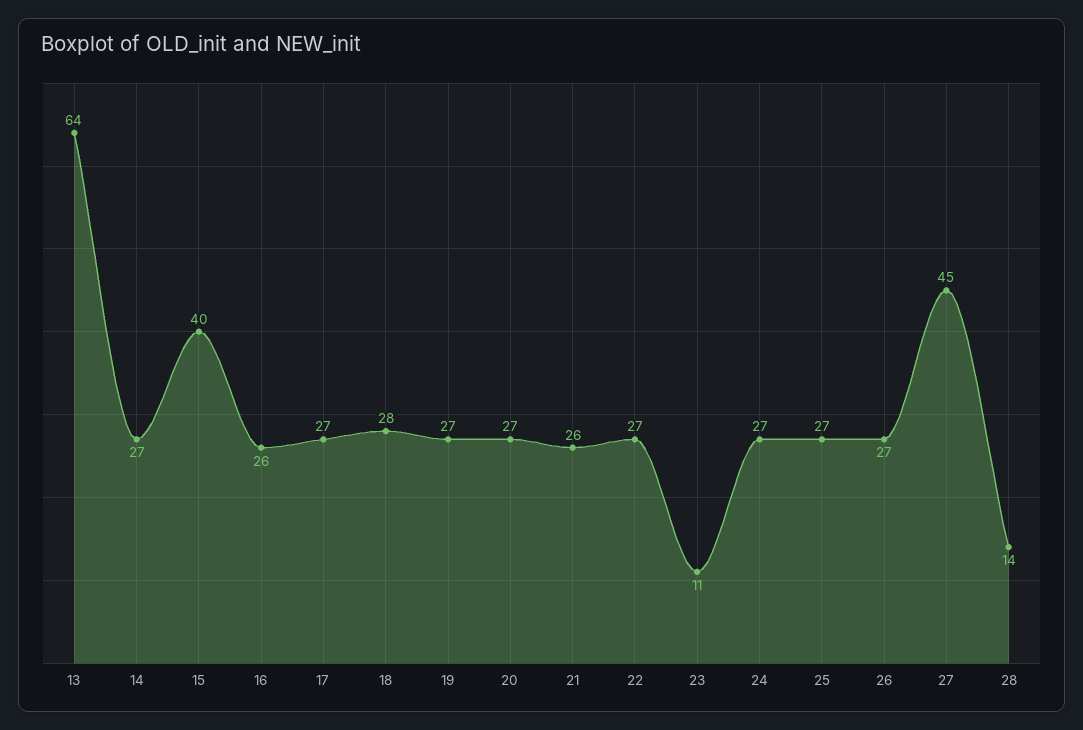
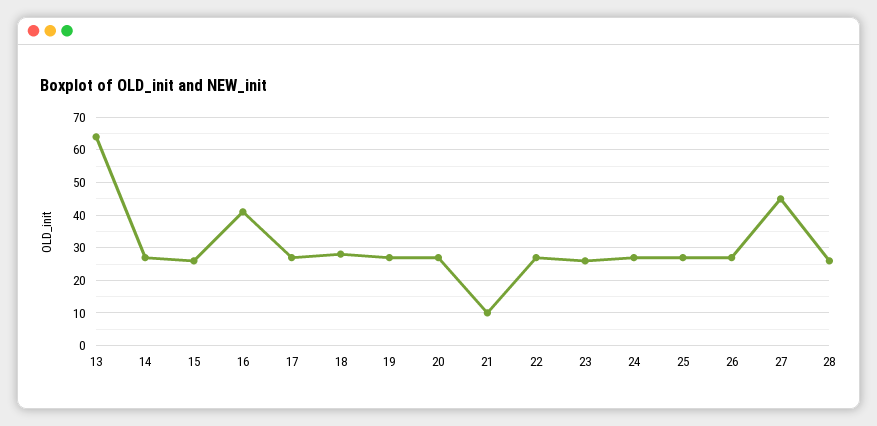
15: 40 -> 25
16: 26 -> 40
21: 26 -> 10
23: 11 -> 25
28: 14 -> 25

